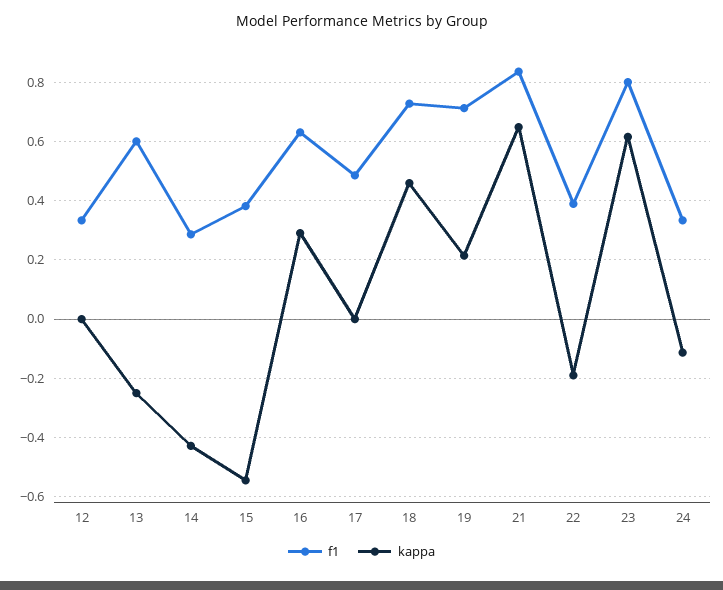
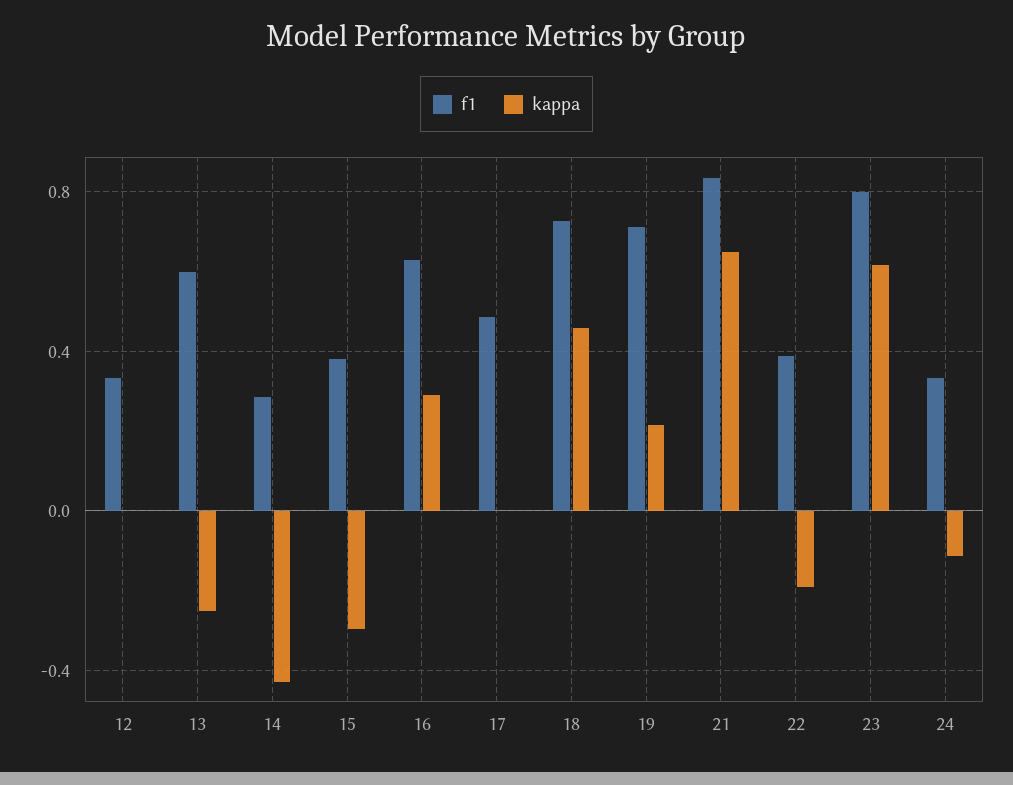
kappa, 15: -0.55 -> -0.3

